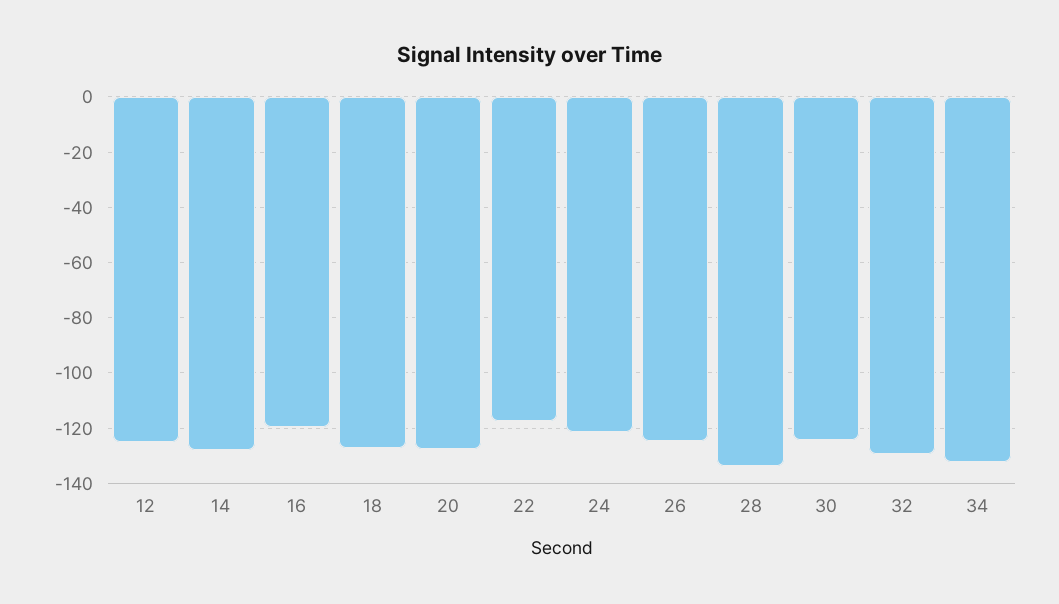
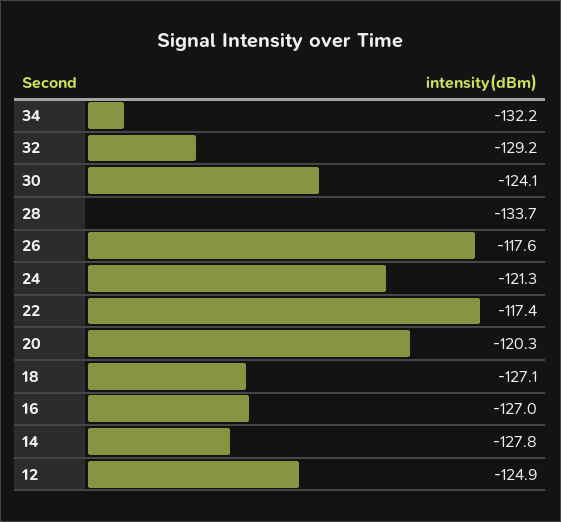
16: -120 -> -127
20: -127.5 -> -120.3
26: -125 -> -117.6

